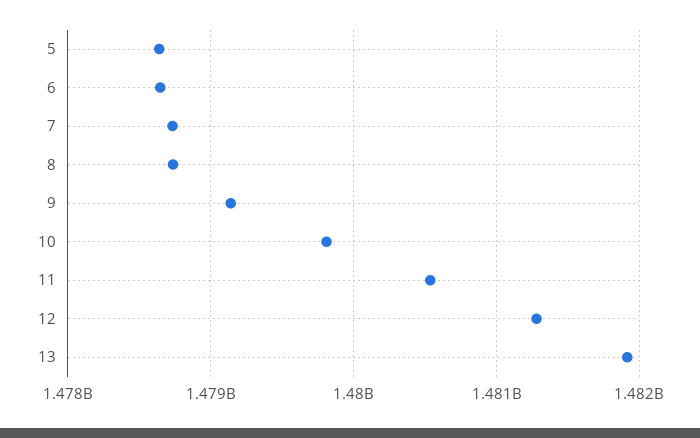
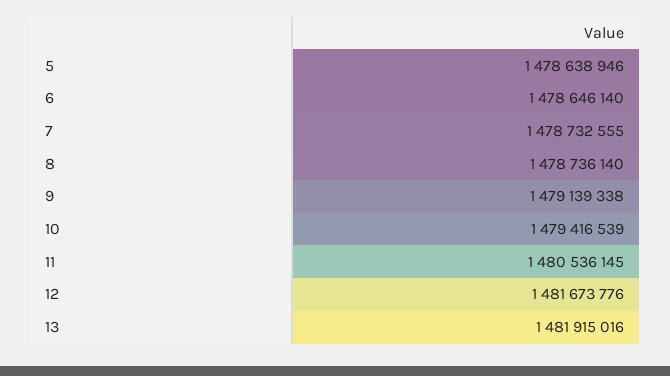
10: 1479800000 -> 1479416539
12: 1481300000 -> 1481673776

